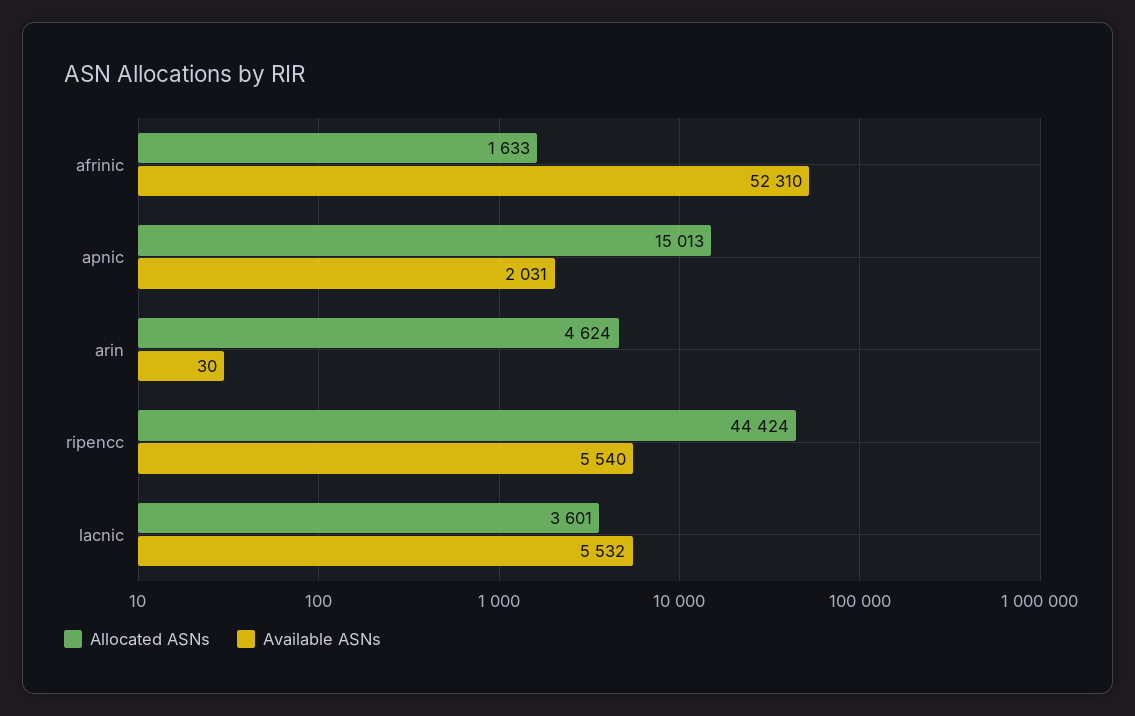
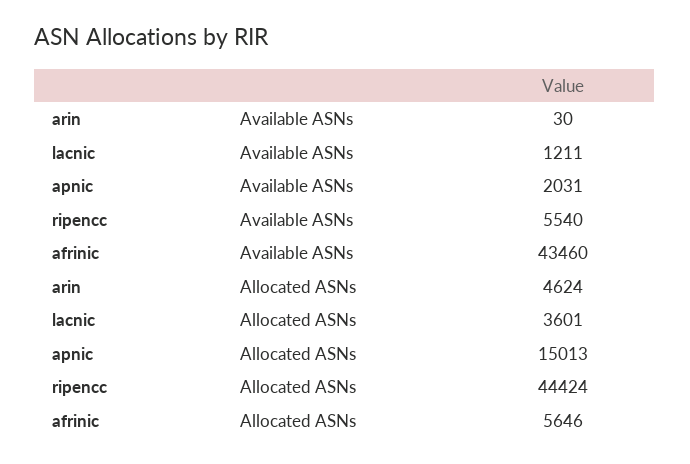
Allocated ASNs, afrinic: 1633 -> 5646
Available ASNs, afrinic: 52310 -> 43460
Available ASNs, lacnic: 5532 -> 1211

